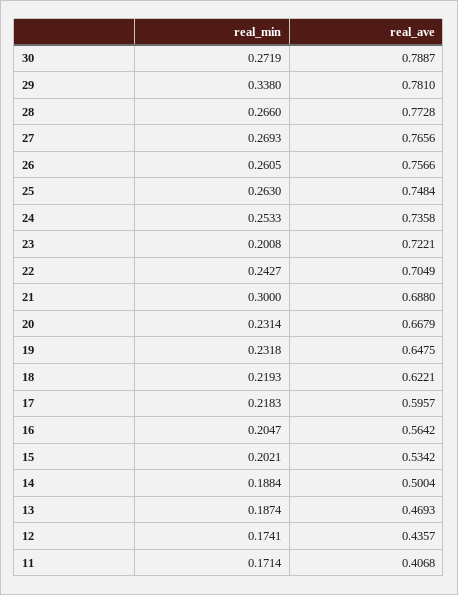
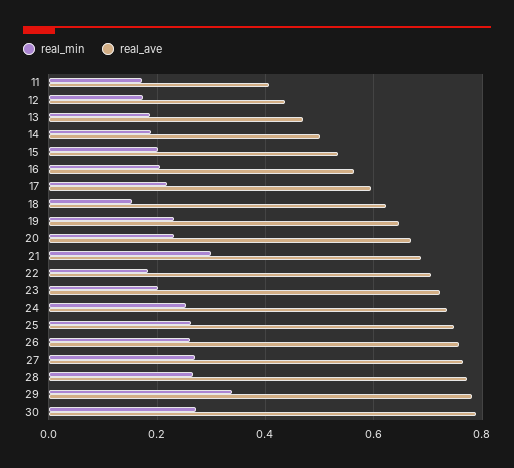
real_min, 22: 0.2427 -> 0.18
real_min, 18: 0.2193 -> 0.16

